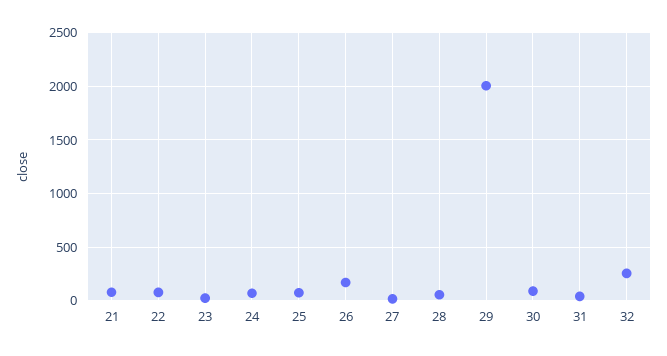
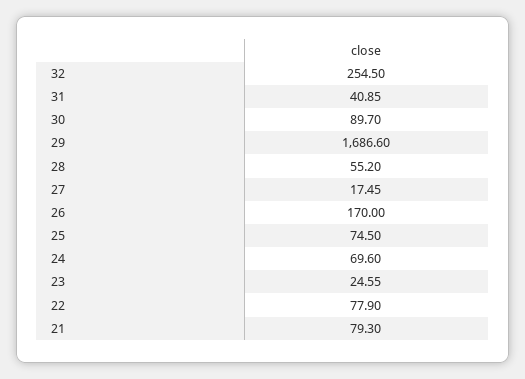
29: 2000 -> 1686.6

